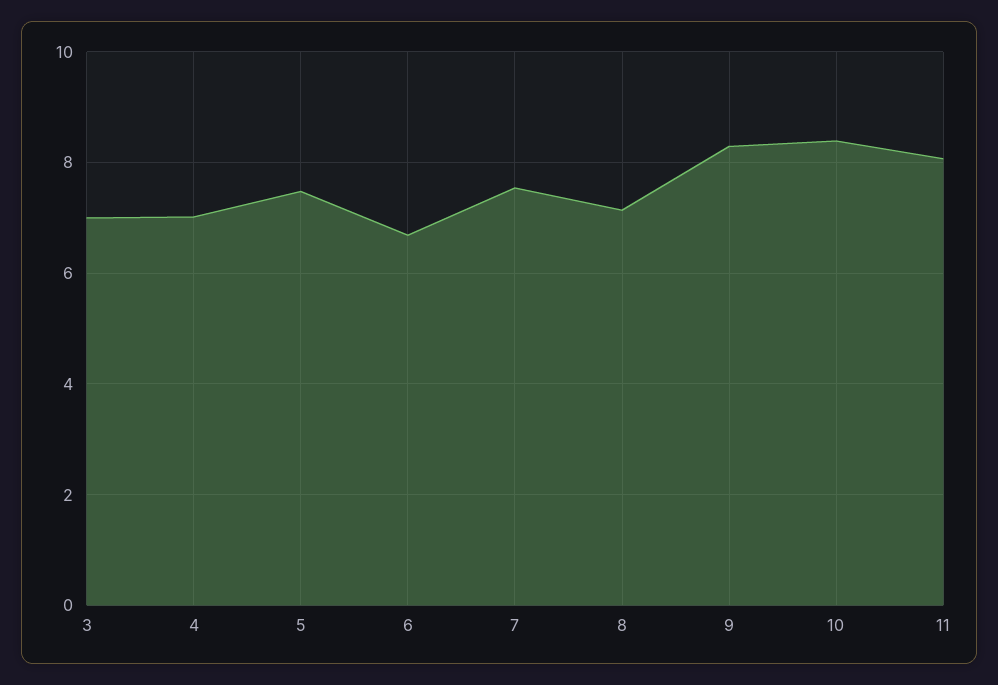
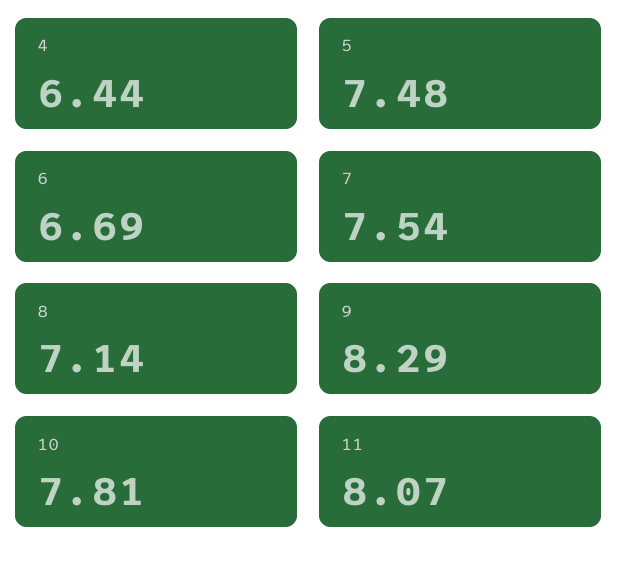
3: 7 -> none
4: 7 -> 6.44
10: 8.4 -> 7.81

